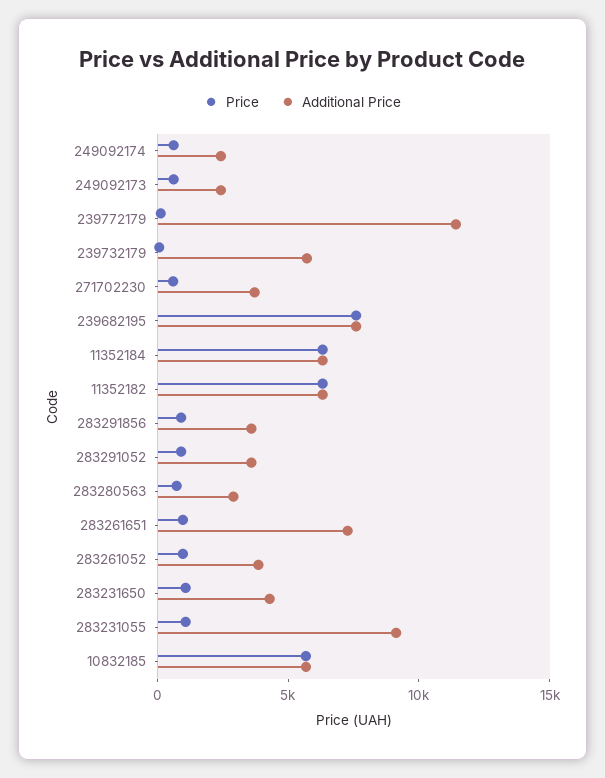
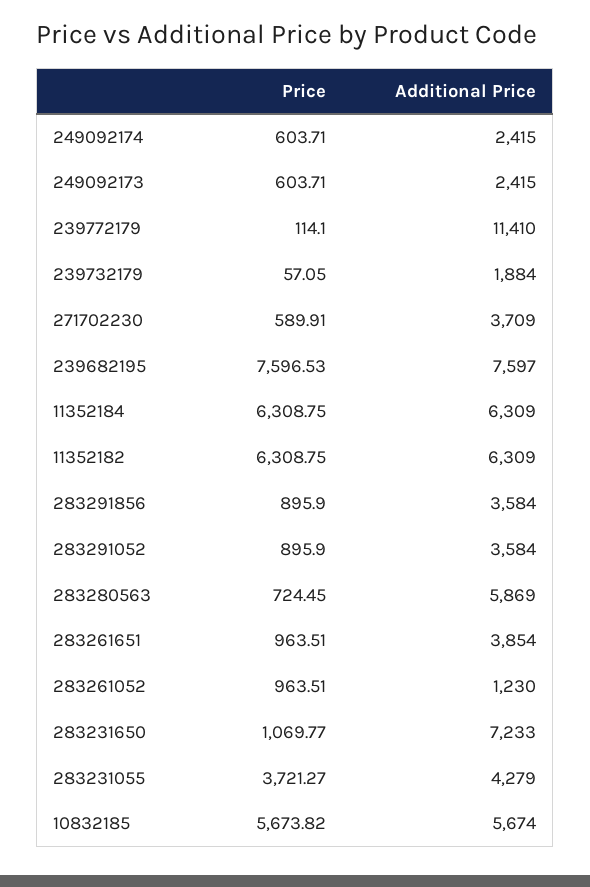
Additional Price, 239732179: 6000 -> 1884
Additional Price, 283280563: 3000 -> 5869
Additional Price, 283261651: 7000 -> 3854
Additional Price, 283261052: 4000 -> 1230
Additional Price, 283231650: 4000 -> 7233
Price, 283231055: 1000 -> 3721.27
Additional Price, 283231055: 9000 -> 4279

